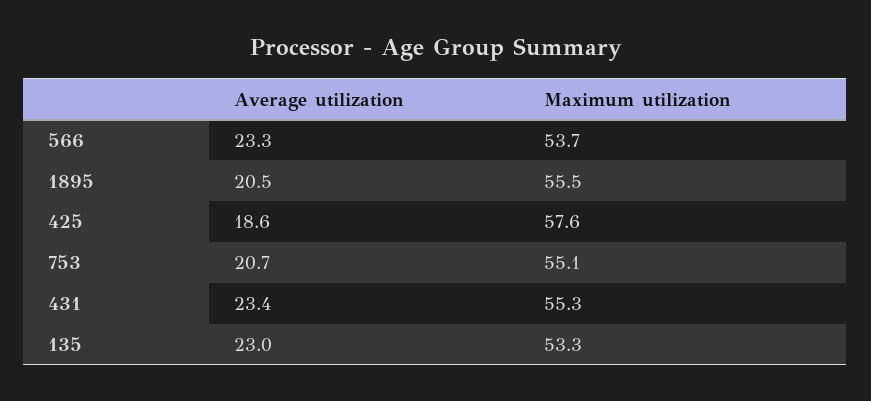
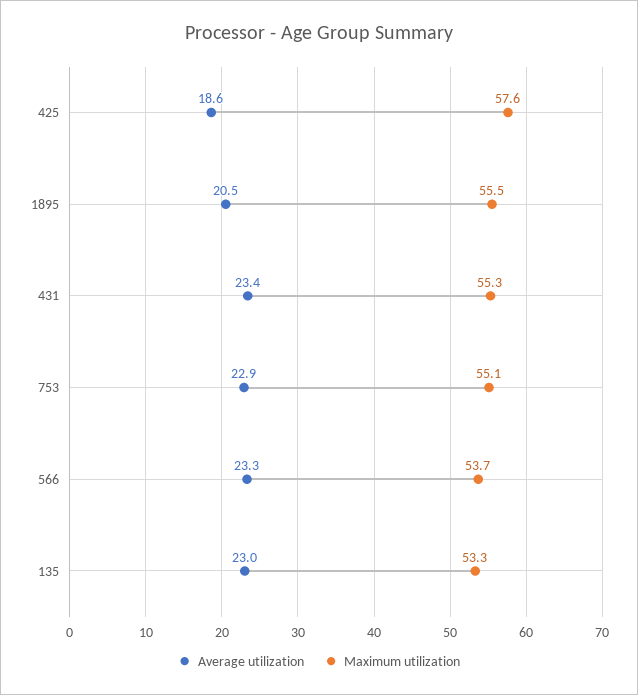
Average utilization, 753: 20.7 -> 22.9

